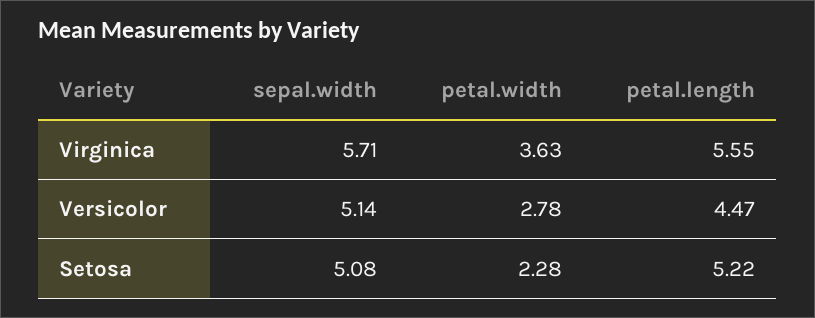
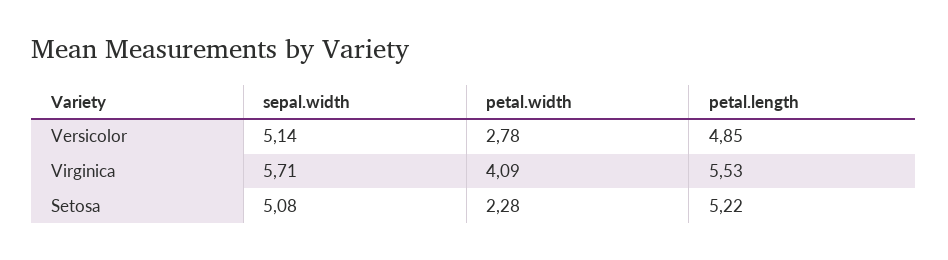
petal.width, Virginica: 3.63 -> 4.09
petal.length, Virginica: 5.55 -> 5.53
petal.length, Versicolor: 4.47 -> 4.85

